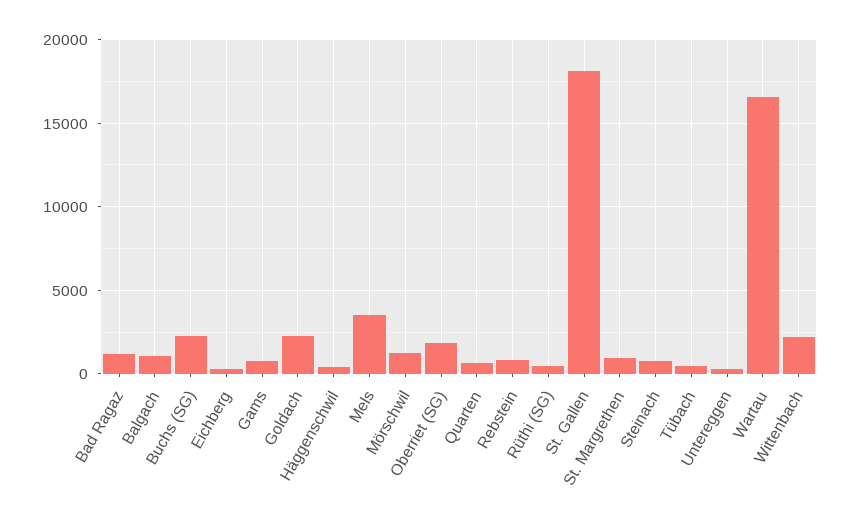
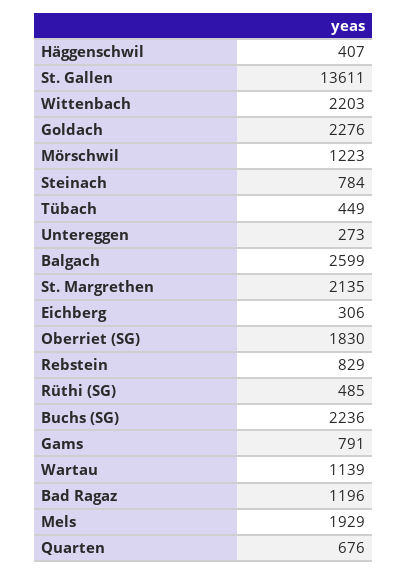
Balgach: 1000 -> 2599
Mels: 3500 -> 1929
St. Gallen: 18000 -> 13611
St. Margrethen: 1000 -> 2135
Wartau: 16500 -> 1139

